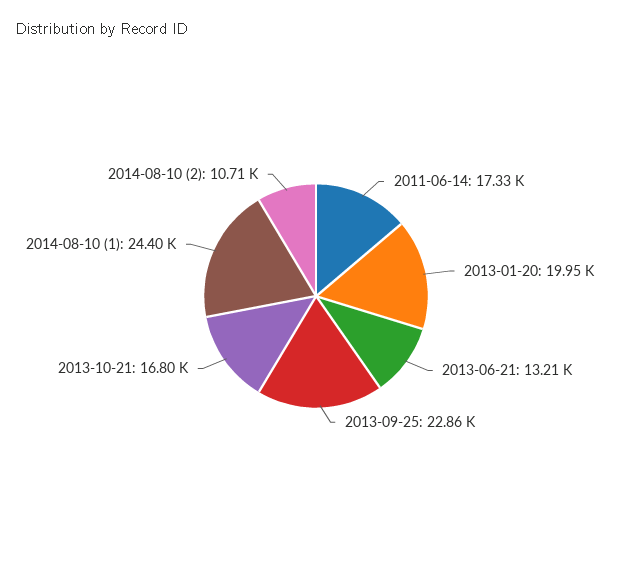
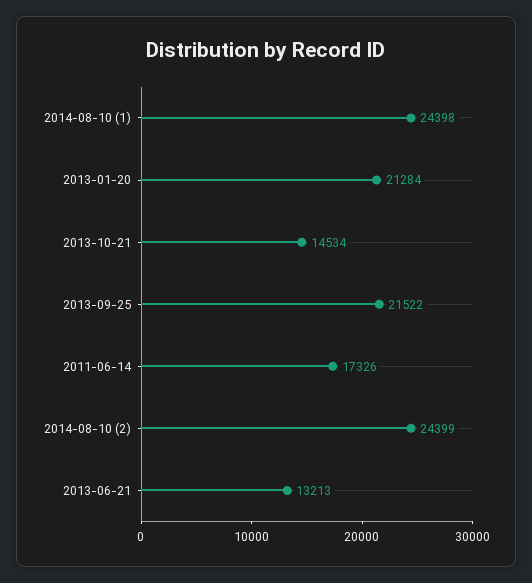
2013-01-20: 19950 -> 21284
2013-09-25: 22860 -> 21522
2013-10-21: 16800 -> 14534
2014-08-10 (2): 10710 -> 24399

